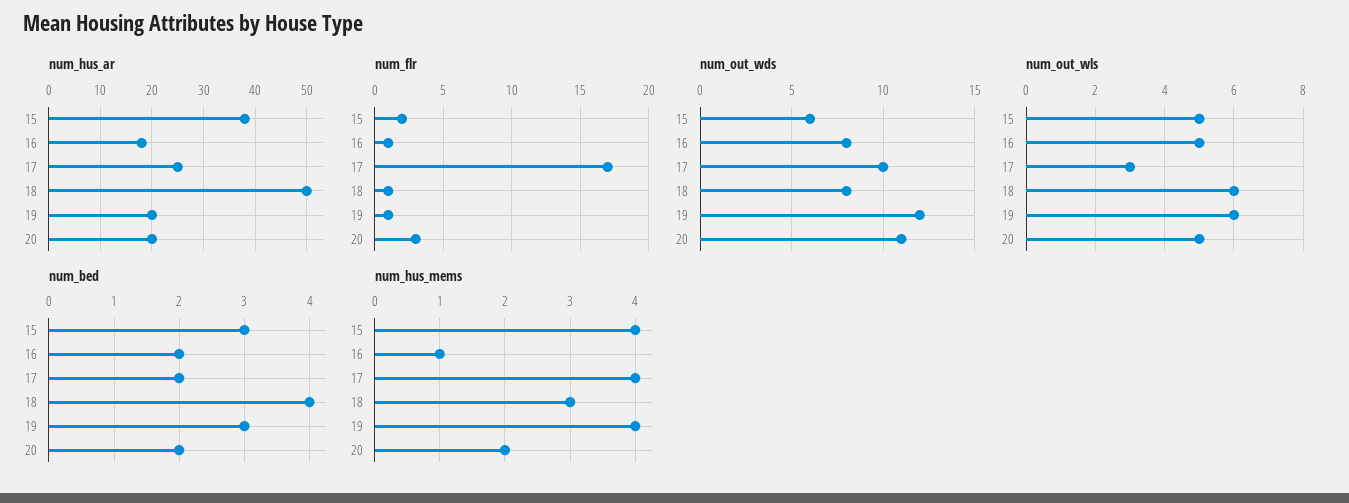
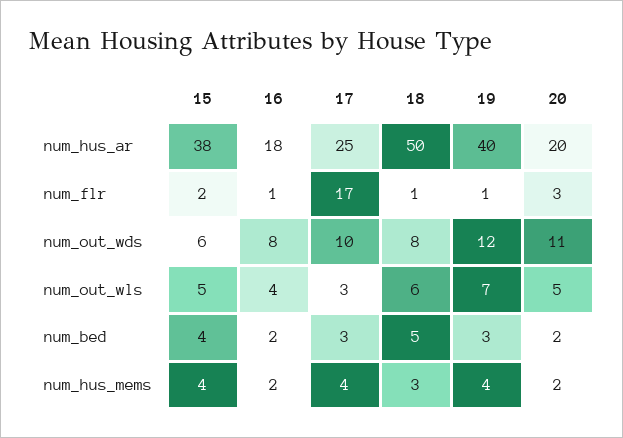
num_hus_ar, 19: 20 -> 40
num_out_wls, 16: 5 -> 4
num_out_wls, 19: 6 -> 7
num_bed, 15: 3 -> 4
num_bed, 17: 2 -> 3
num_bed, 18: 4 -> 5
num_hus_mems, 16: 1 -> 2

